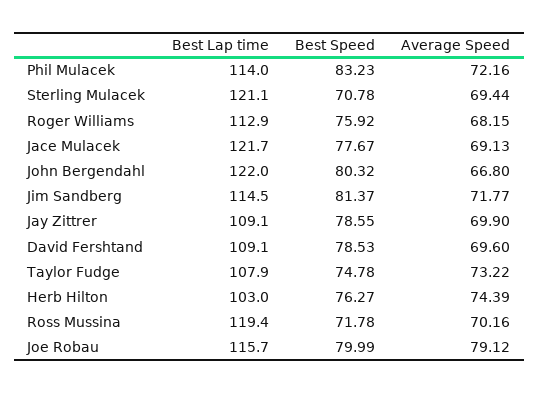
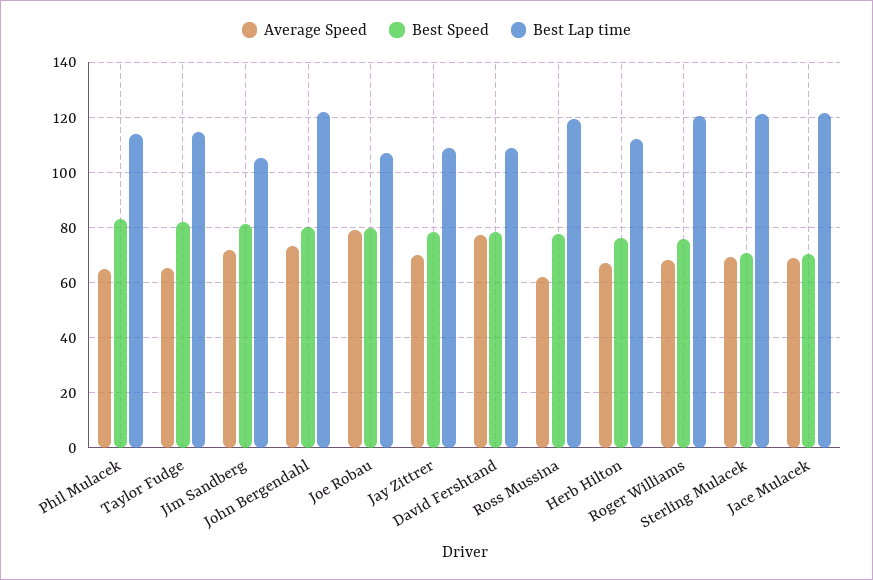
Average Speed, Phil Mulacek: 72.16 -> 65
Best Lap time, Roger Williams: 112.9 -> 120
Best Speed, Jace Mulacek: 77.67 -> 70
Average Speed, John Bergendahl: 66.8 -> 72.5
Best Lap time, Jim Sandberg: 114.5 -> 105
Average Speed, David Fershtand: 69.6 -> 77.5
Best Lap time, Taylor Fudge: 107.9 -> 115
Best Speed, Taylor Fudge: 74.78 -> 82.5
Average Speed, Taylor Fudge: 73.22 -> 65
Best Lap time, Herb Hilton: 103 -> 112.5
Average Speed, Herb Hilton: 74.39 -> 67.5
Best Speed, Ross Mussina: 71.78 -> 77.5
Average Speed, Ross Mussina: 70.16 -> 62.5
Best Lap time, Joe Robau: 115.7 -> 107.5

